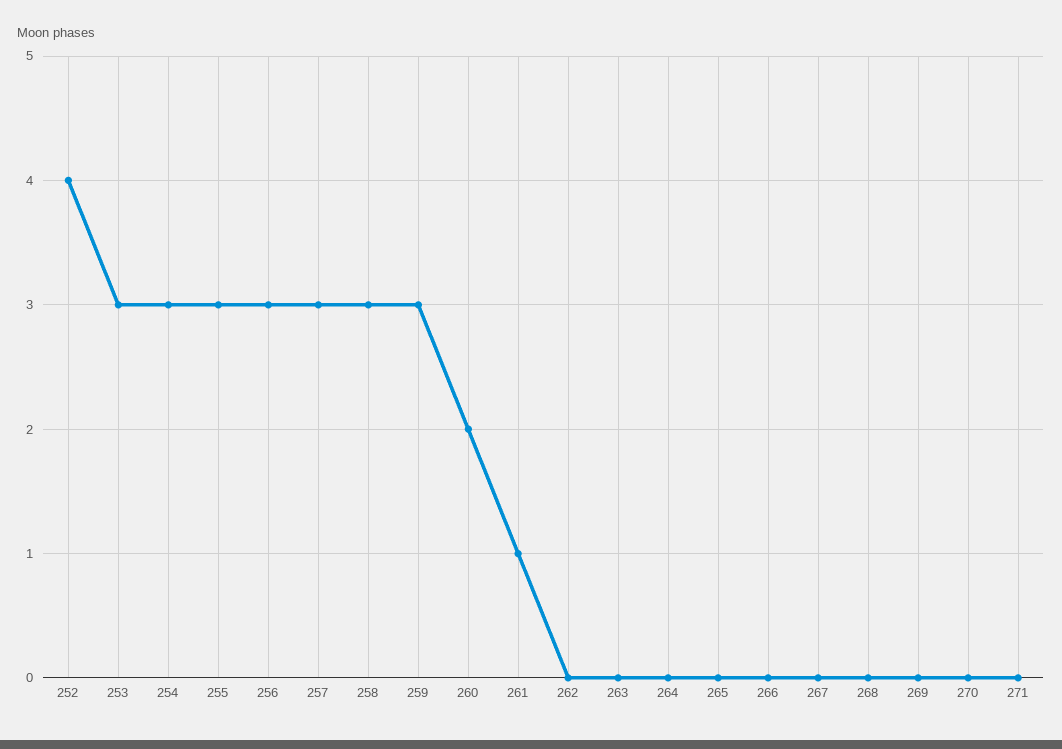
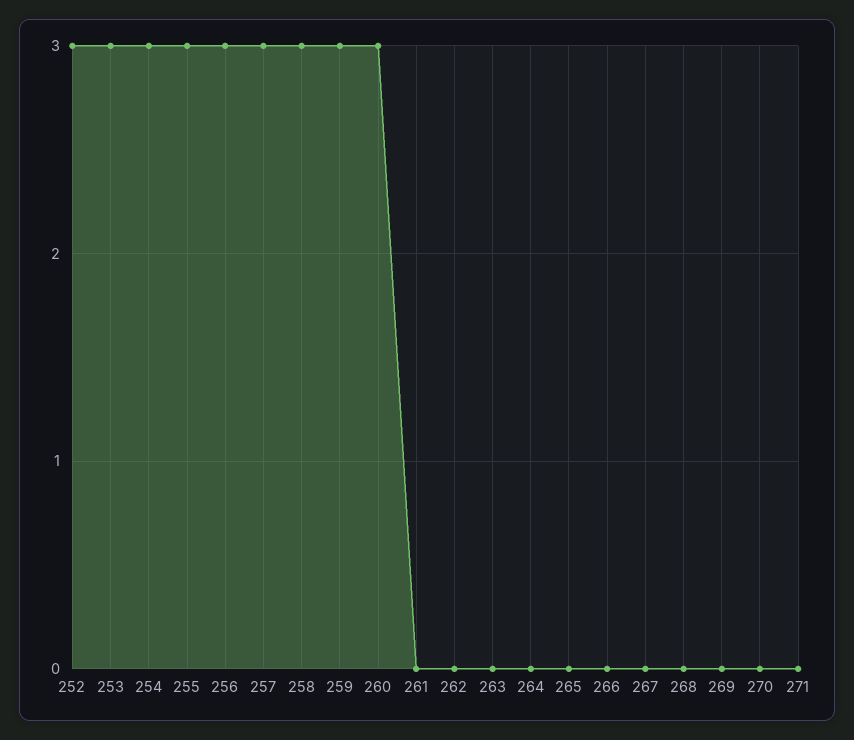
252: 4 -> 3
260: 2 -> 3
261: 1 -> 0

